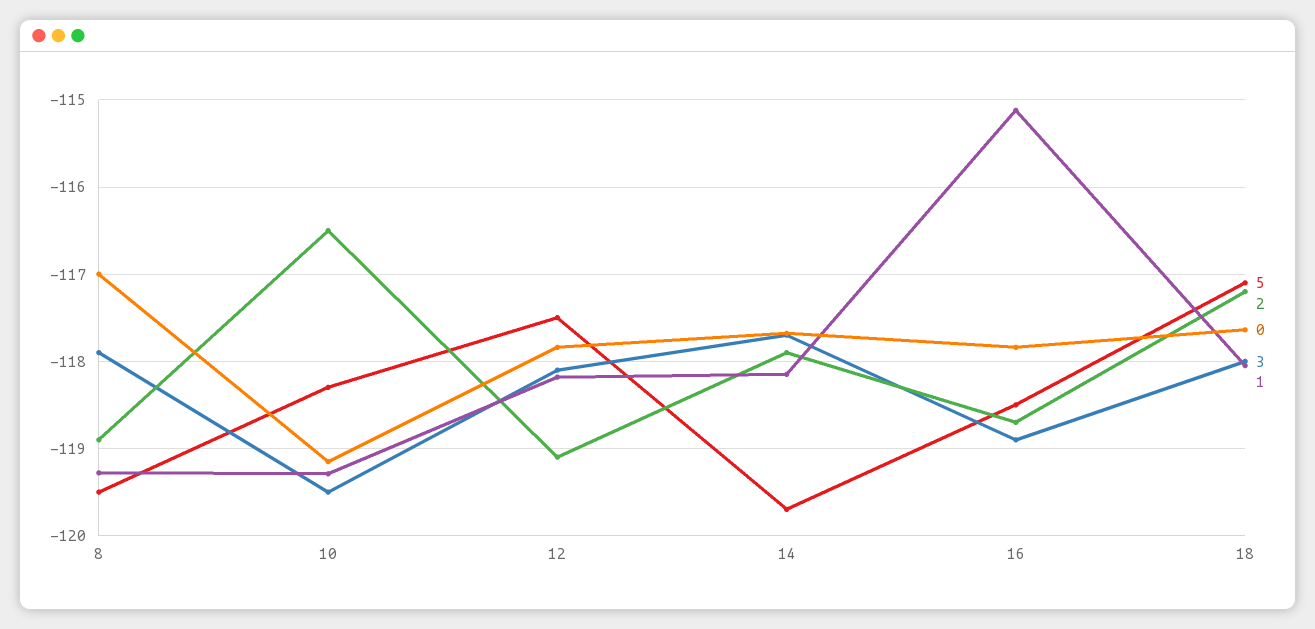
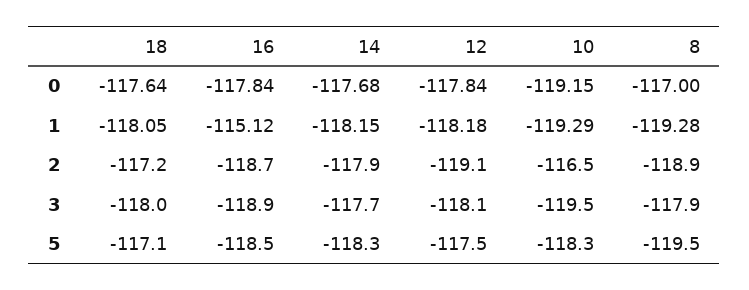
5, 14: -119.7 -> -118.3

